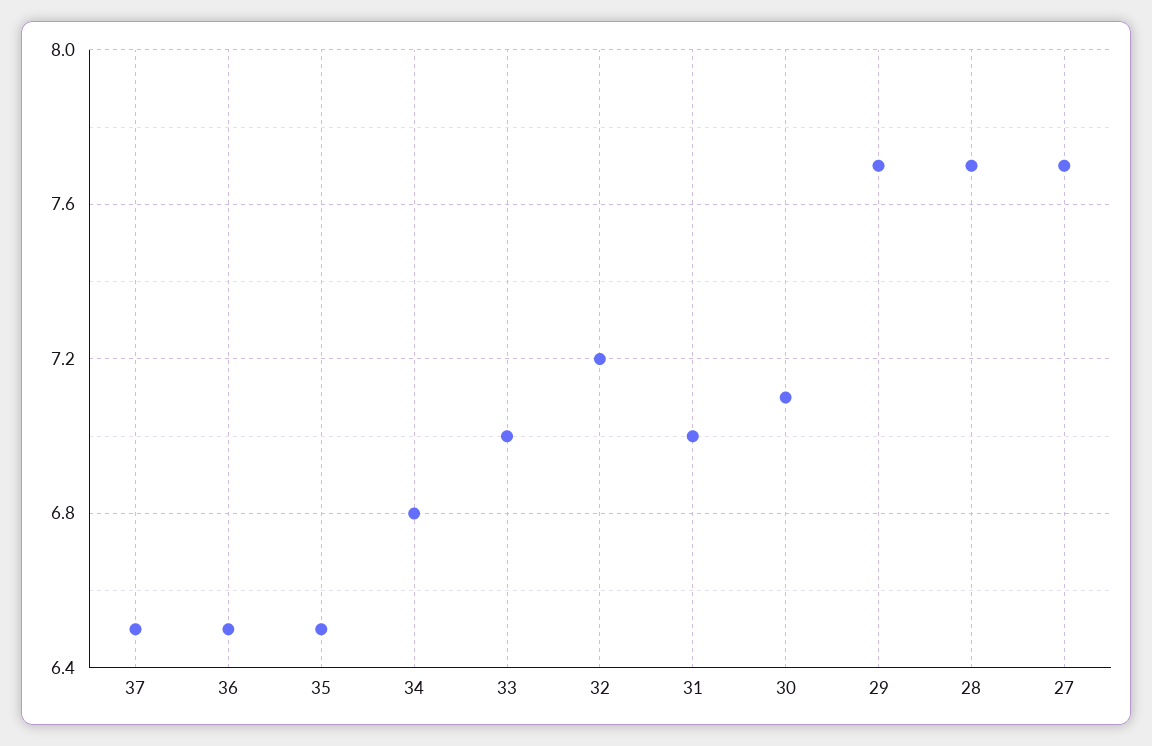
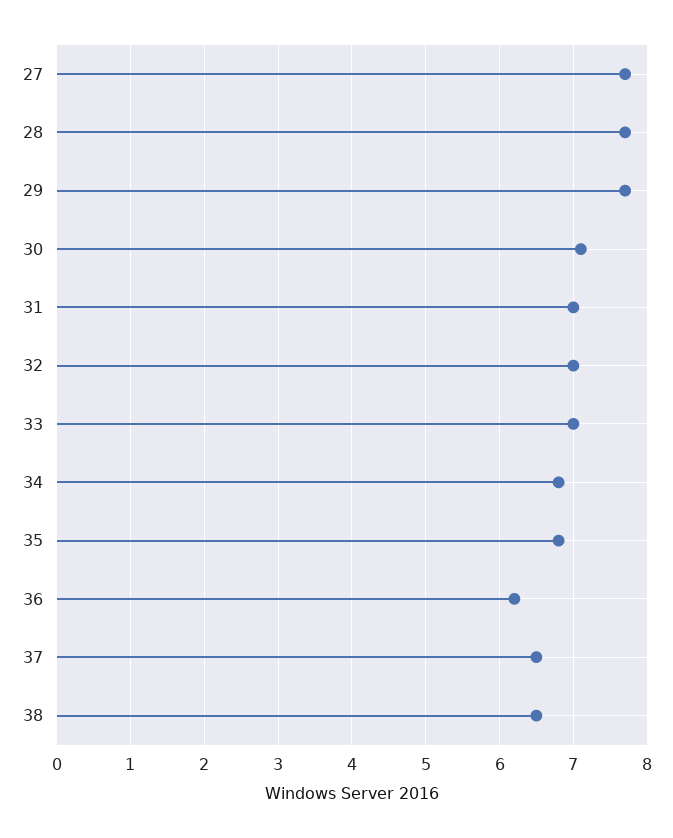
36: 6.5 -> 6.2
35: 6.5 -> 6.8
32: 7.2 -> 7
38: none -> 6.5

